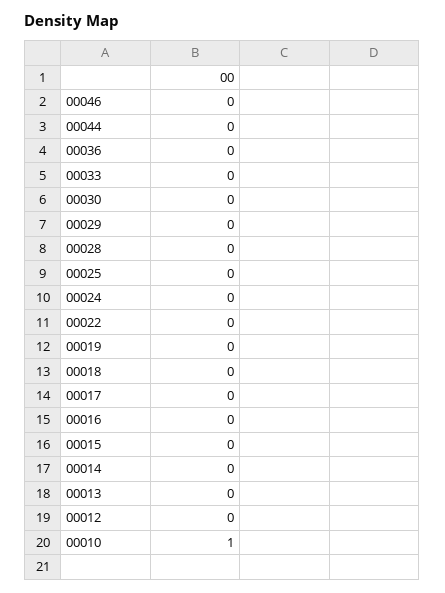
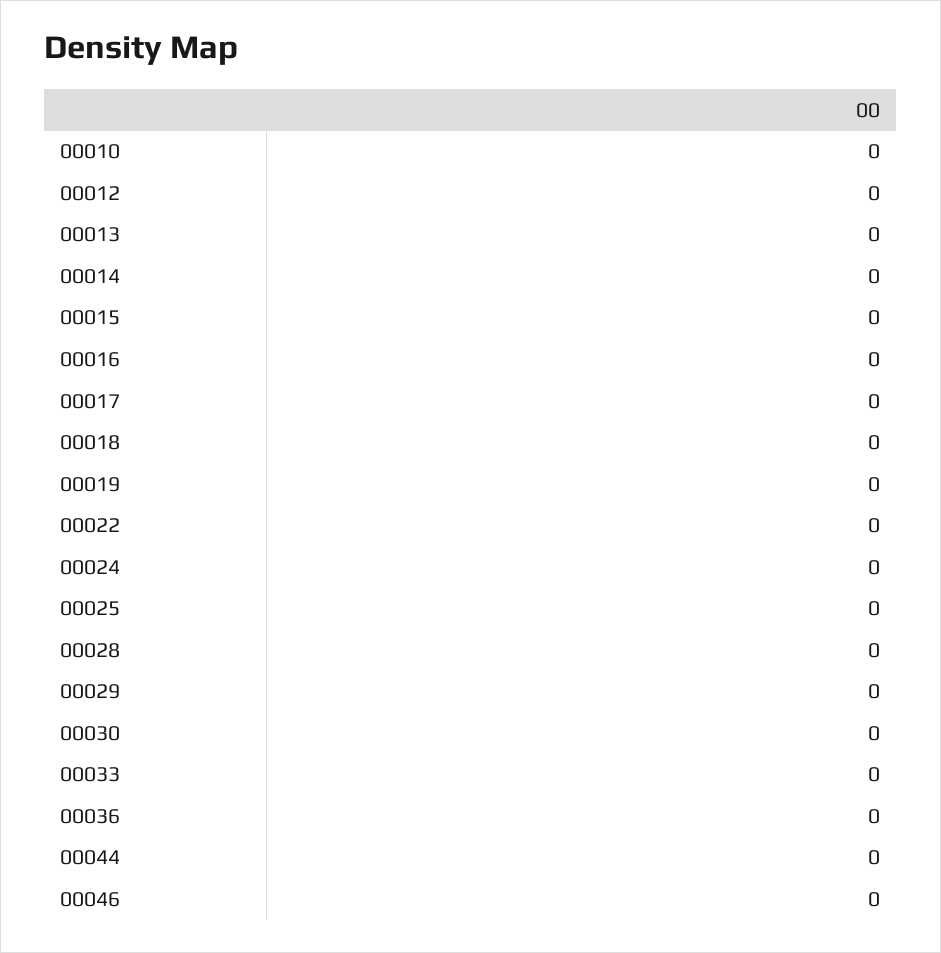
00010: 1 -> 0

